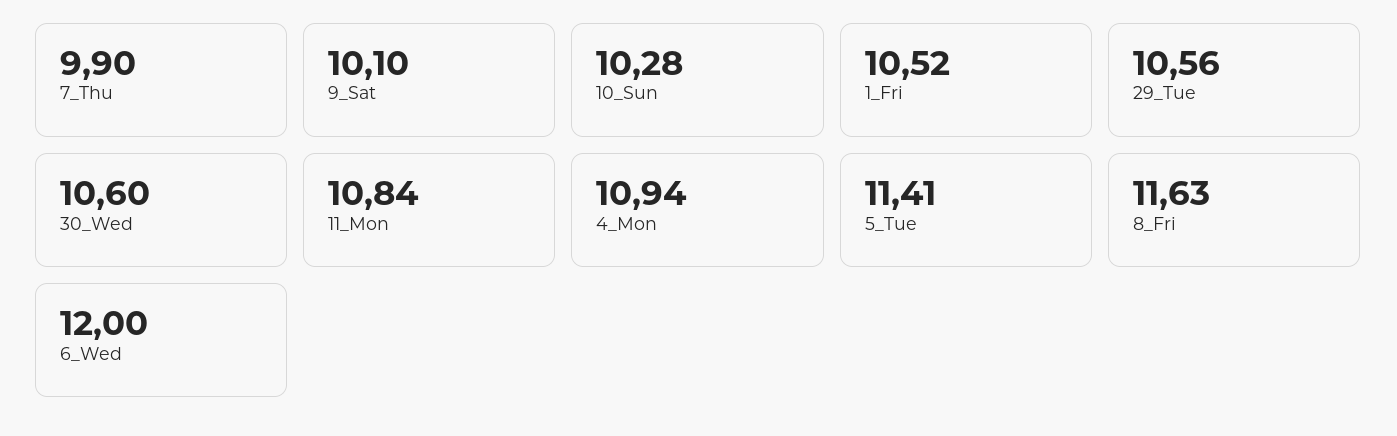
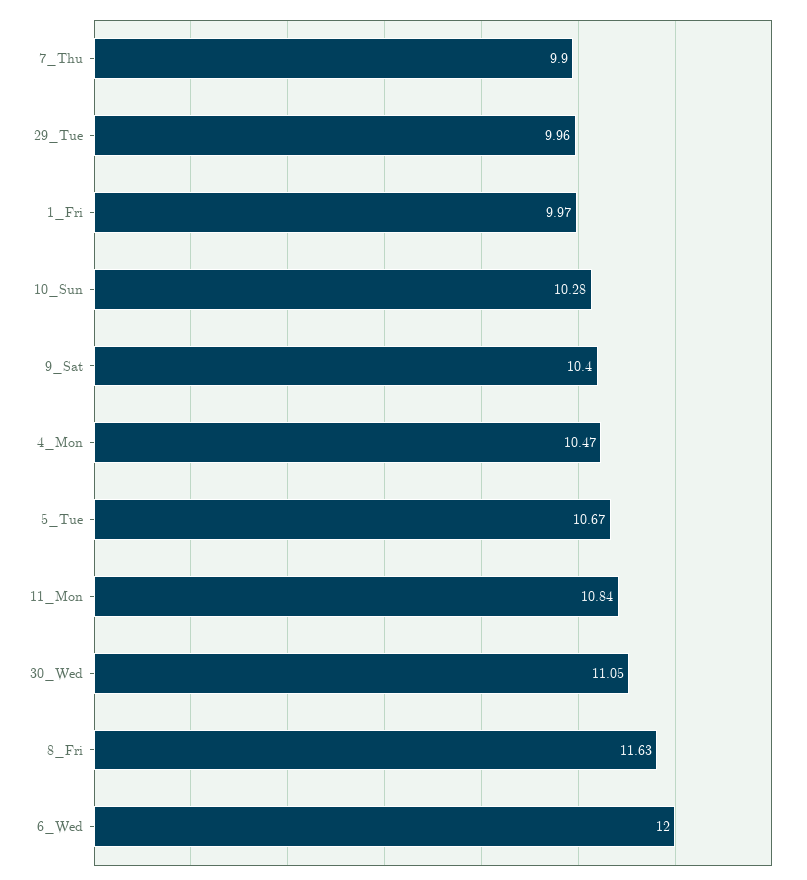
9_Sat: 10.1 -> 10.4
1_Fri: 10.52 -> 9.97
29_Tue: 10.56 -> 9.96
30_Wed: 10.6 -> 11.05
4_Mon: 10.94 -> 10.47
5_Tue: 11.41 -> 10.67

